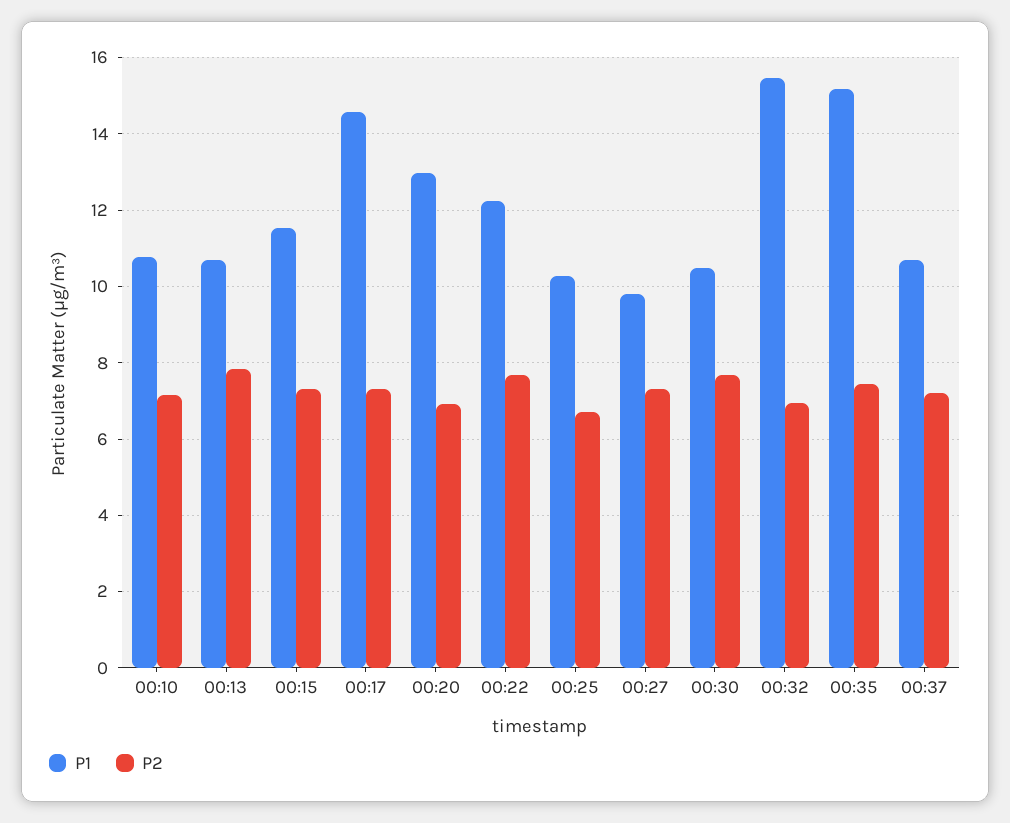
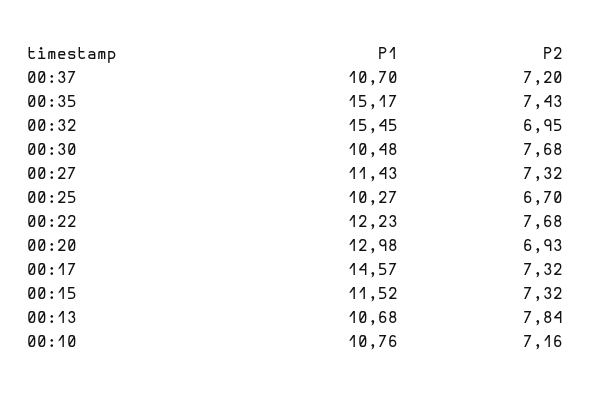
P1, 00:27: 9.8 -> 11.43

